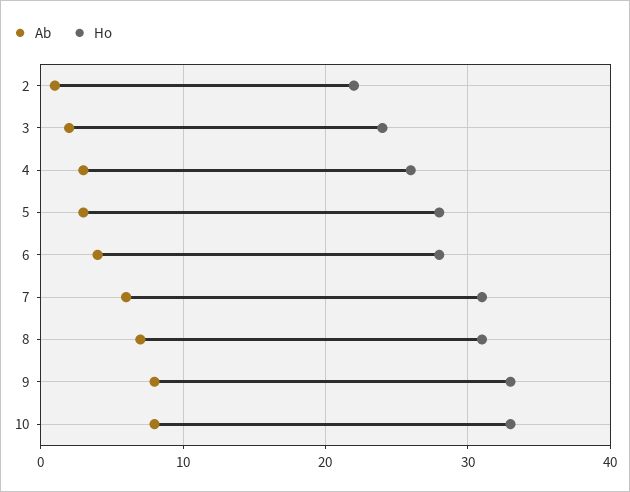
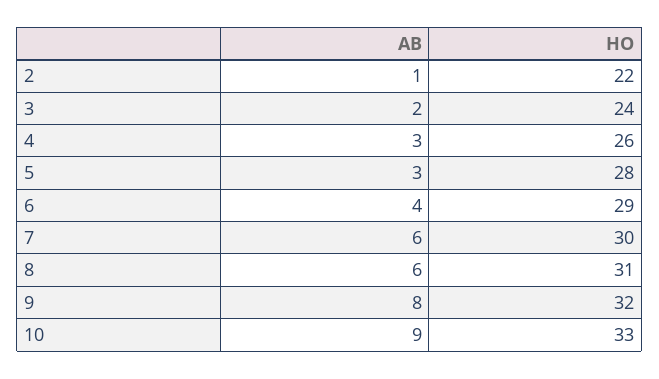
Ho, 6: 28 -> 29
Ho, 7: 31 -> 30
Ab, 8: 7 -> 6
Ho, 9: 33 -> 32
Ab, 10: 8 -> 9

